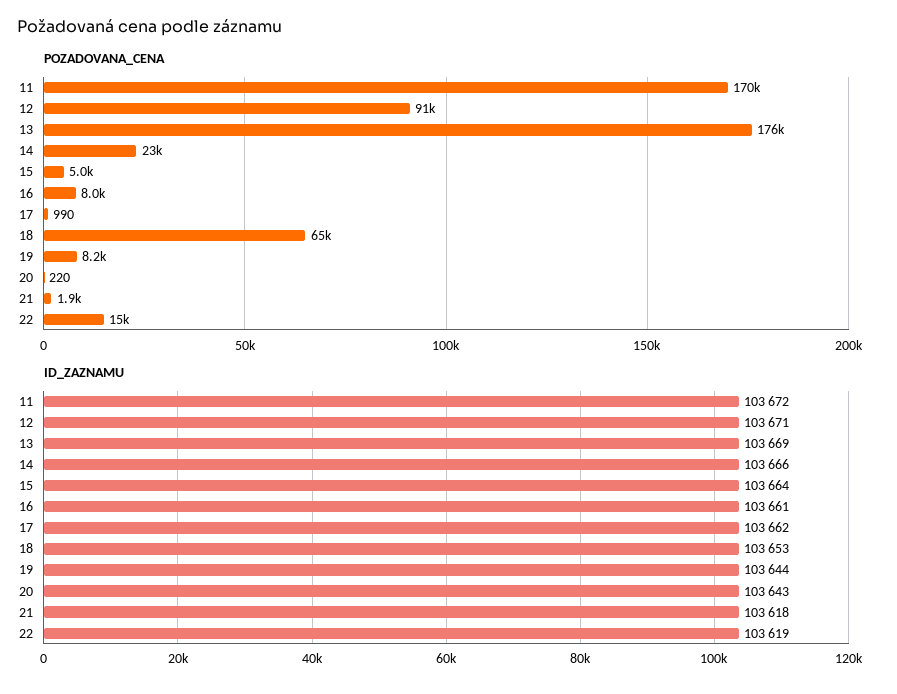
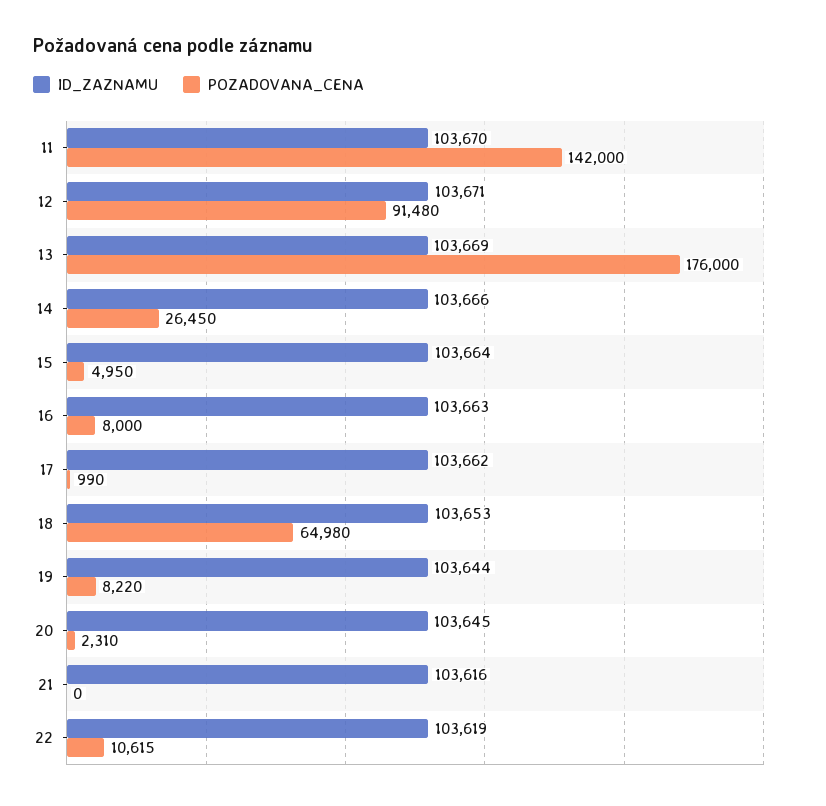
POZADOVANA_CENA, 11: 170000 -> 142000
POZADOVANA_CENA, 14: 23000 -> 26450
POZADOVANA_CENA, 20: 220 -> 2310
POZADOVANA_CENA, 21: 1900 -> 0
POZADOVANA_CENA, 22: 15000 -> 10615
ID_ZAZNAMU, 11: 103672 -> 103670
ID_ZAZNAMU, 16: 103661 -> 103663
ID_ZAZNAMU, 20: 103643 -> 103645
ID_ZAZNAMU, 21: 103618 -> 103616

